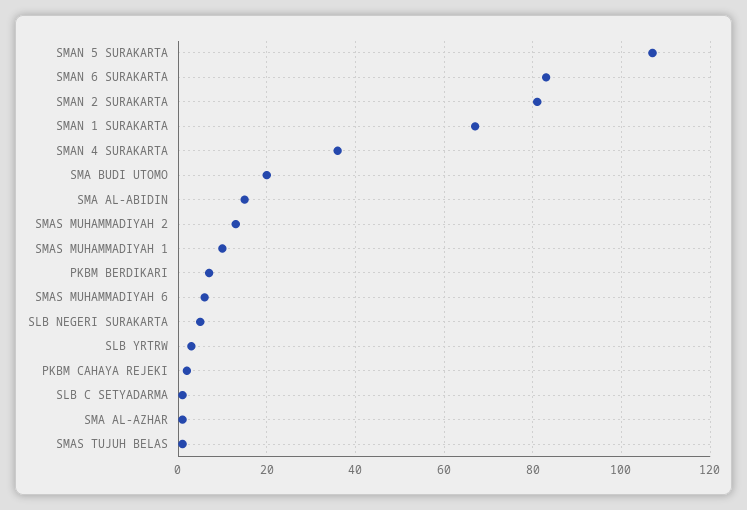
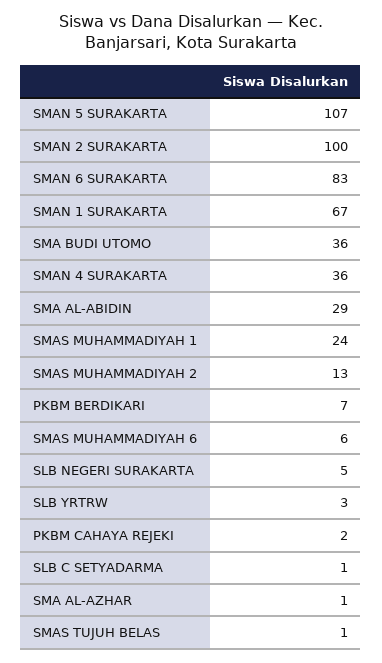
SMAN 2 SURAKARTA: 80 -> 100
SMA BUDI UTOMO: 20 -> 36
SMA AL-ABIDIN: 15 -> 29
SMAS MUHAMMADIYAH 1: 10 -> 24

